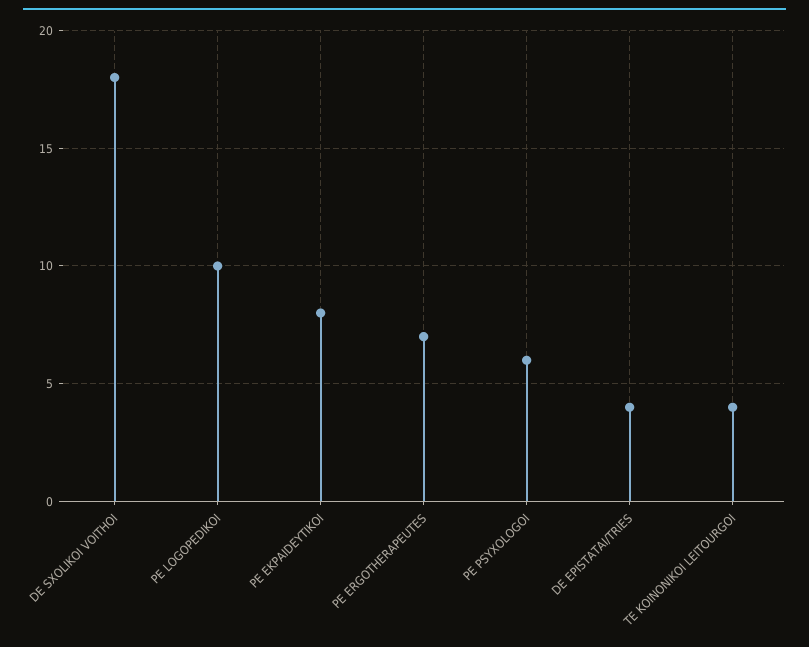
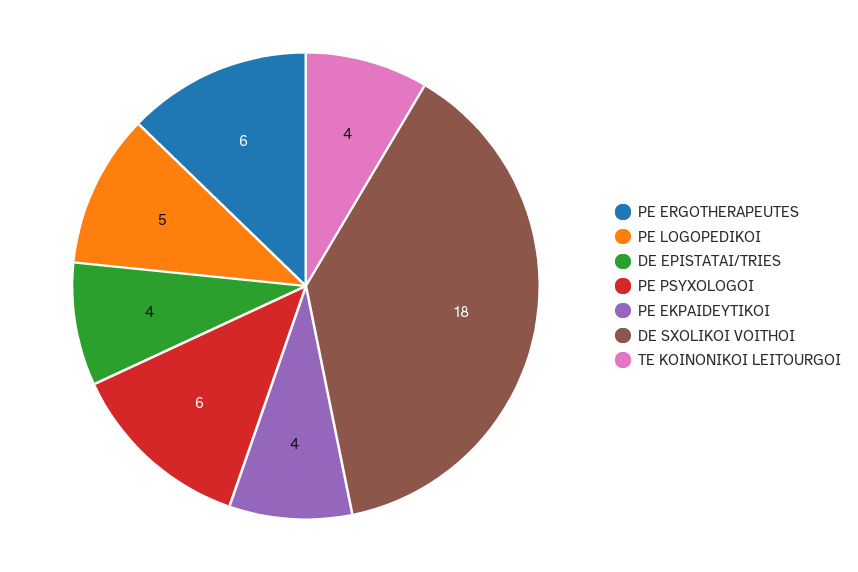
PE LOGOPEDIKOI: 10 -> 5
PE EKPAIDEYTIKOI: 8 -> 4
PE ERGOTHERAPEUTES: 7 -> 6

